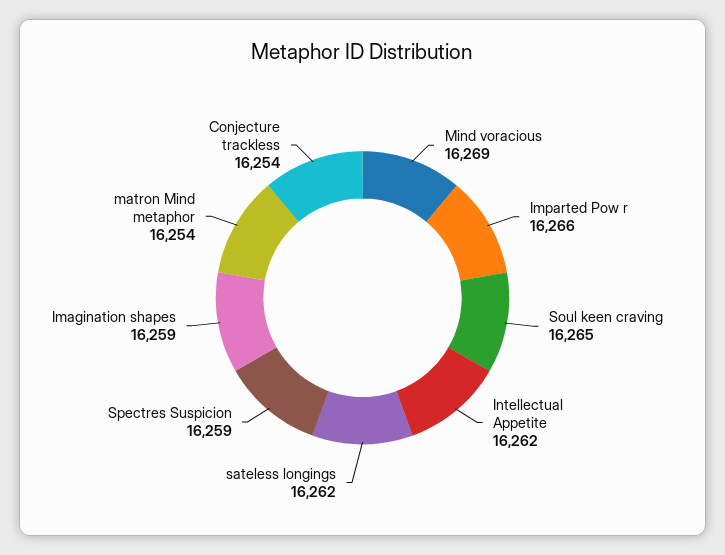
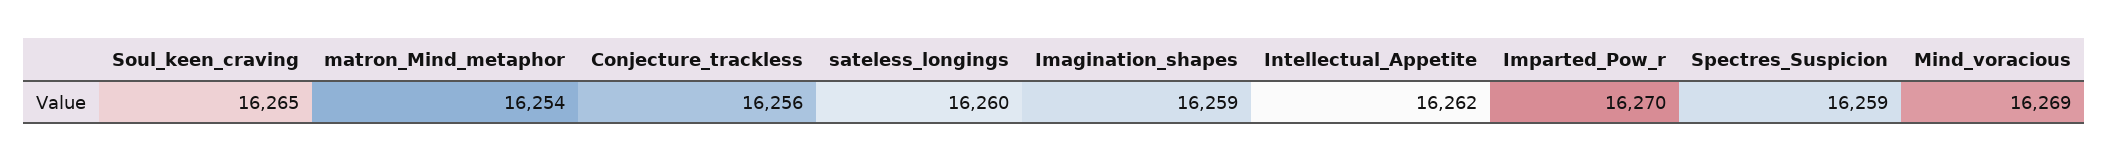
Imparted Pow r: 16266 -> 16270
sateless longings: 16262 -> 16260
Conjecture trackless: 16254 -> 16256

